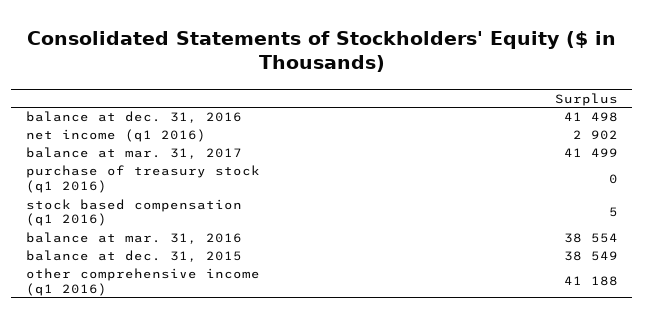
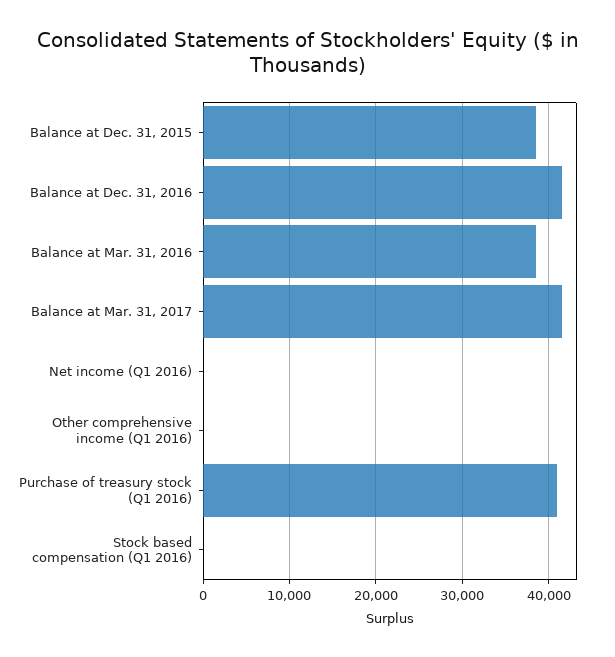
net income (q1 2016): 2902 -> 0
purchase of treasury stock (q1 2016): 0 -> 41000
other comprehensive income (q1 2016): 41188 -> 0

